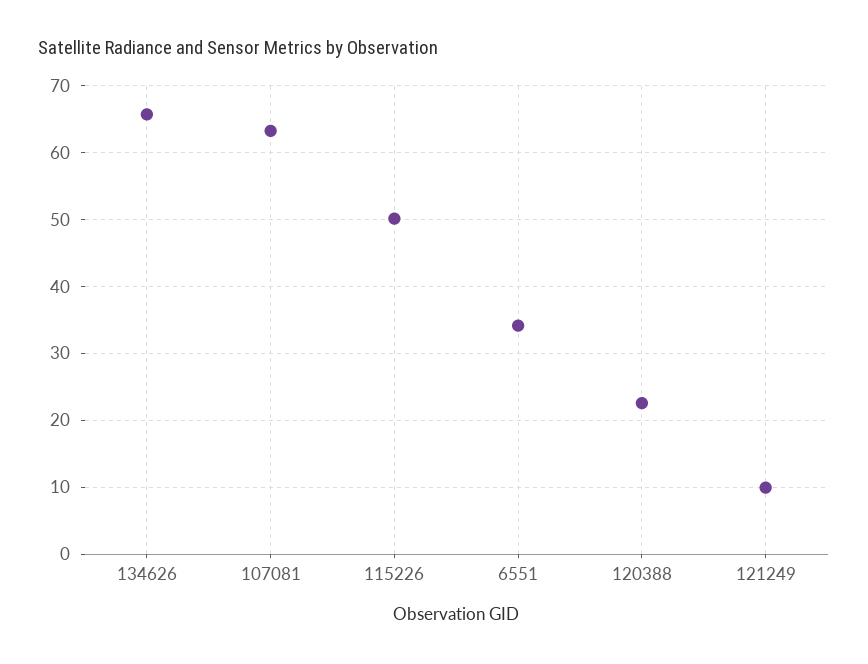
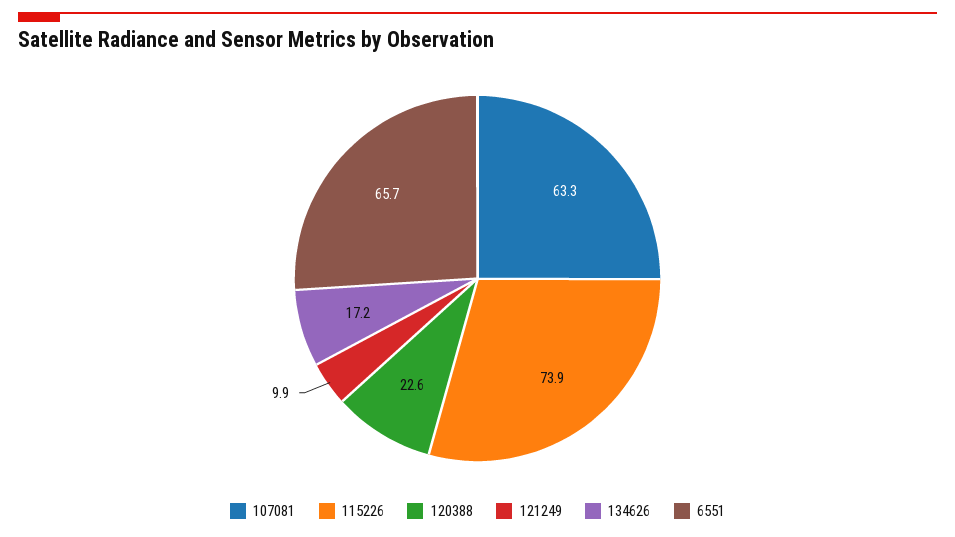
134626: 66 -> 17.2
115226: 50 -> 73.9
6551: 34 -> 65.7

